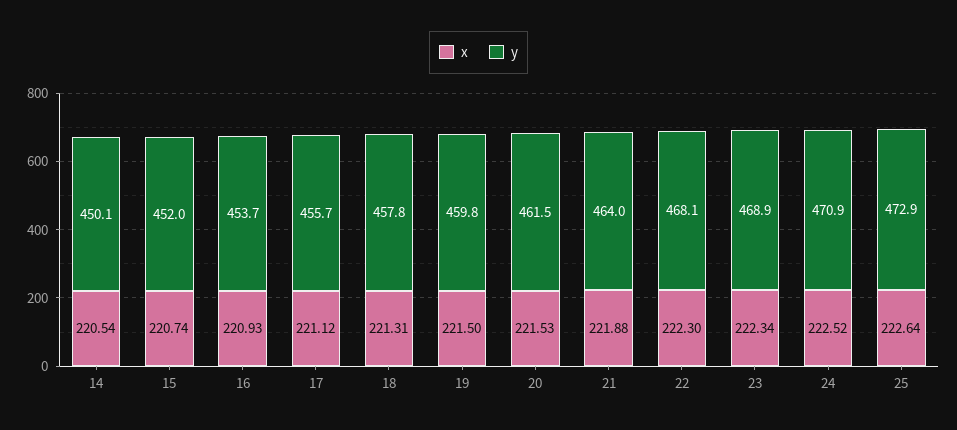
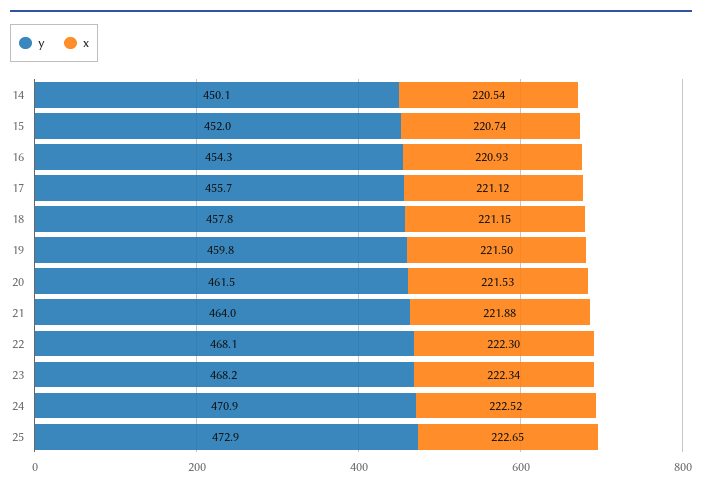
y, 16: 453.7 -> 454.3
x, 18: 221.31 -> 221.15
y, 23: 468.9 -> 468.2
x, 25: 222.64 -> 222.65

